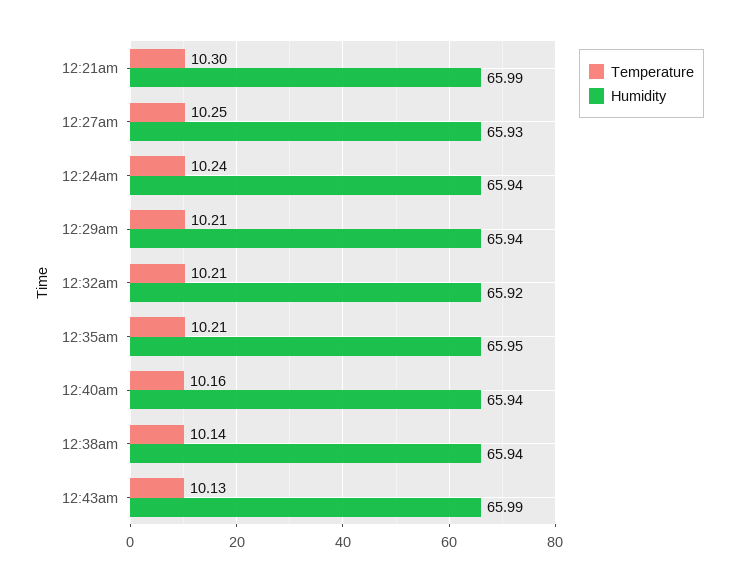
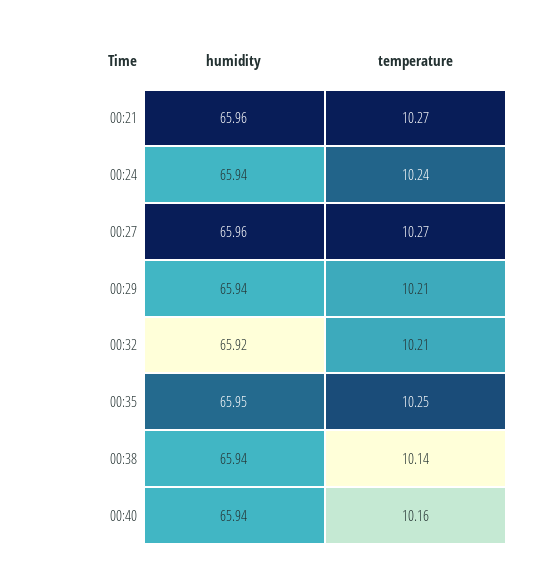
Temperature, 12:21am: 10.3 -> 10.27
Humidity, 12:21am: 65.99 -> 65.96
Temperature, 12:27am: 10.25 -> 10.27
Humidity, 12:27am: 65.93 -> 65.96
Temperature, 12:35am: 10.21 -> 10.25
Temperature, 12:43am: 10.13 -> none
Humidity, 12:43am: 65.99 -> none

